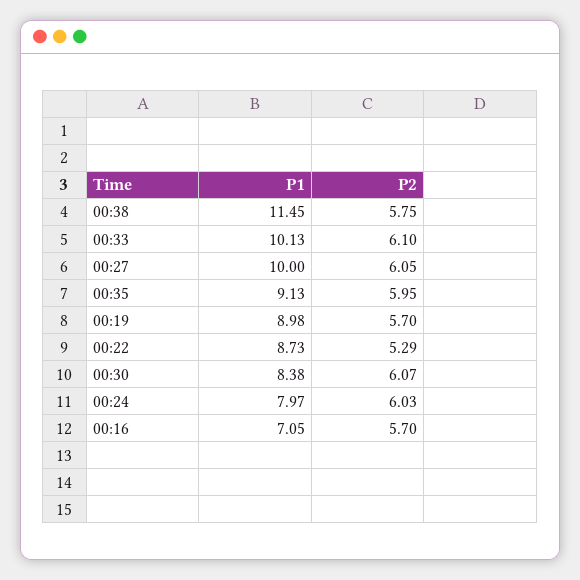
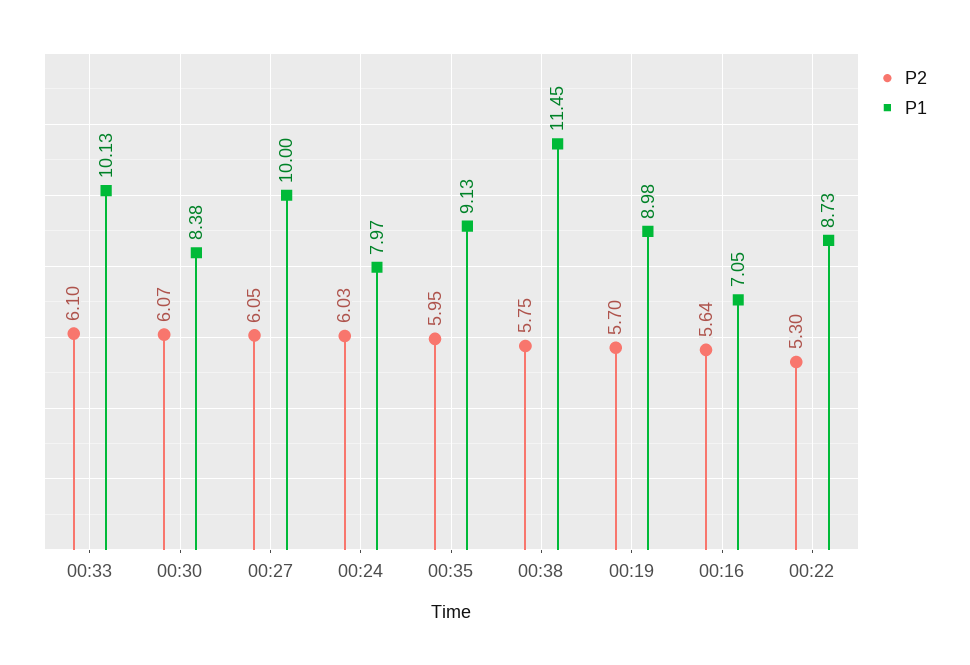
P2, 00:22: 5.29 -> 5.3
P2, 00:16: 5.7 -> 5.64

